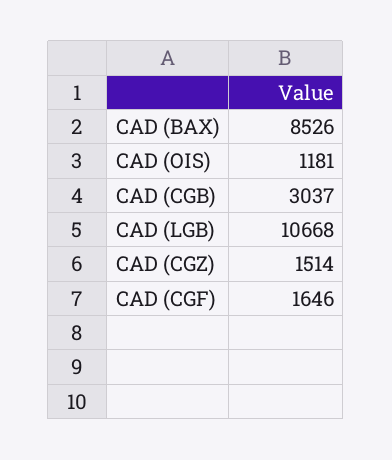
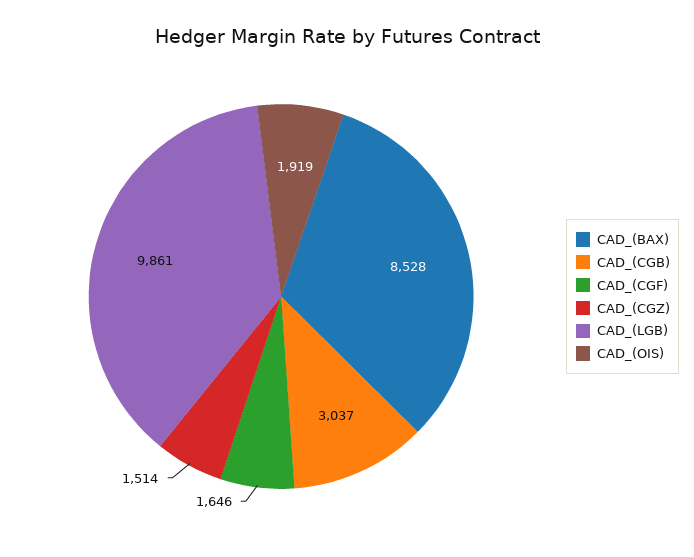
CAD (BAX): 8526 -> 8528
CAD (OIS): 1181 -> 1919
CAD (LGB): 10668 -> 9861

